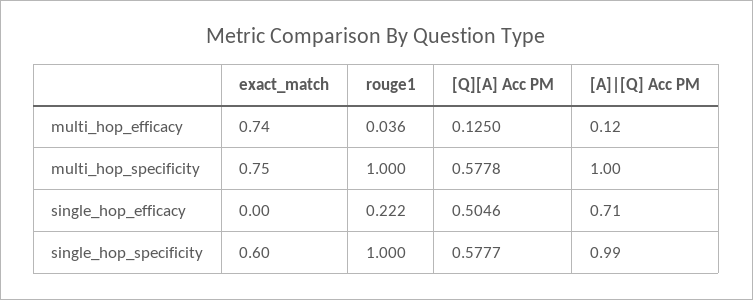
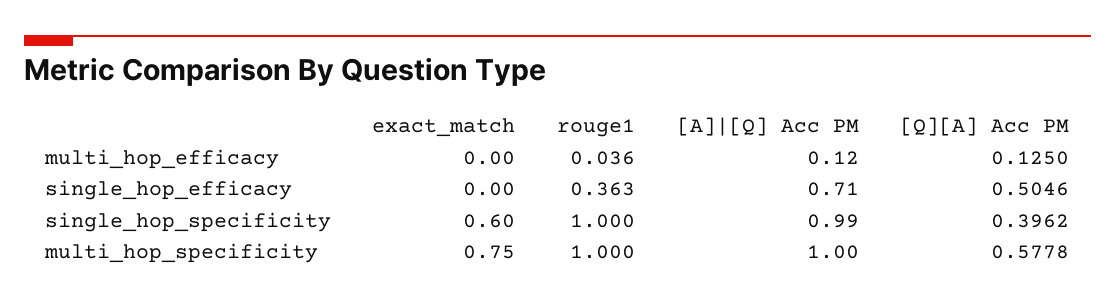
exact_match, multi_hop_efficacy: 0.74 -> 0
rouge1, single_hop_efficacy: 0.222 -> 0.363
[Q][A] Acc PM, single_hop_specificity: 0.5777 -> 0.3962

